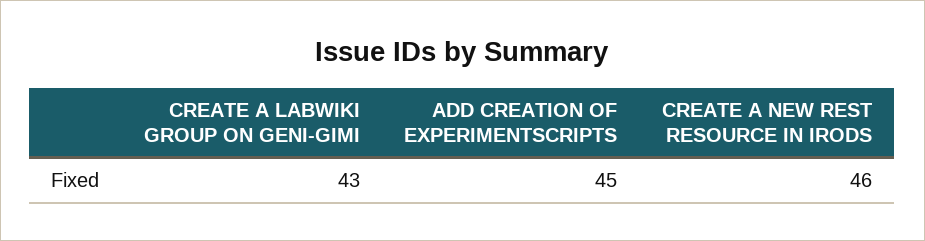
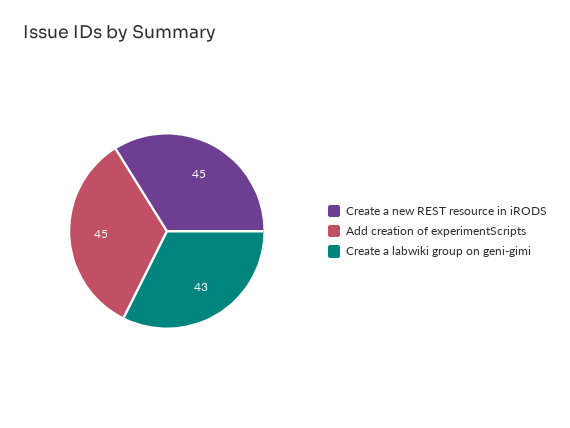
CREATE A NEW REST RESOURCE IN IRODS: 46 -> 45

